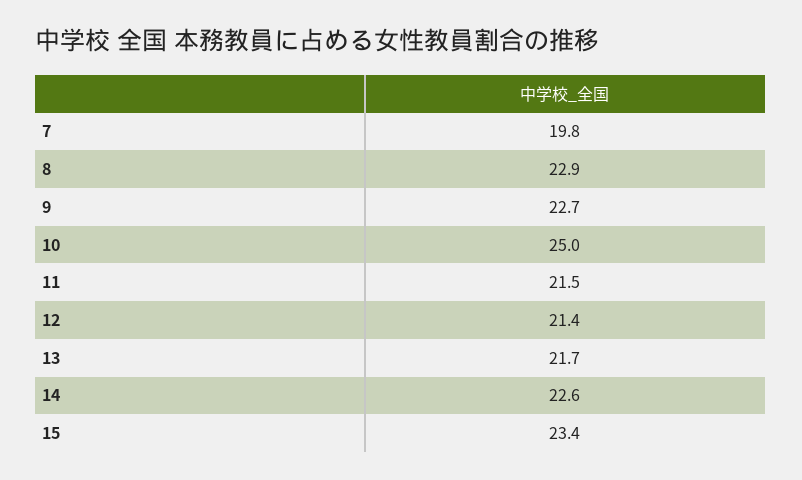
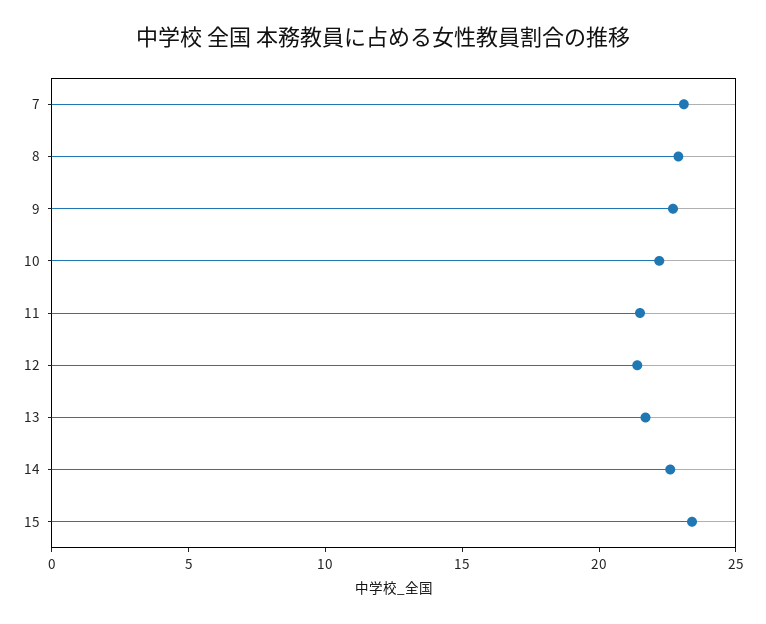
7: 19.8 -> 23
10: 25 -> 22

